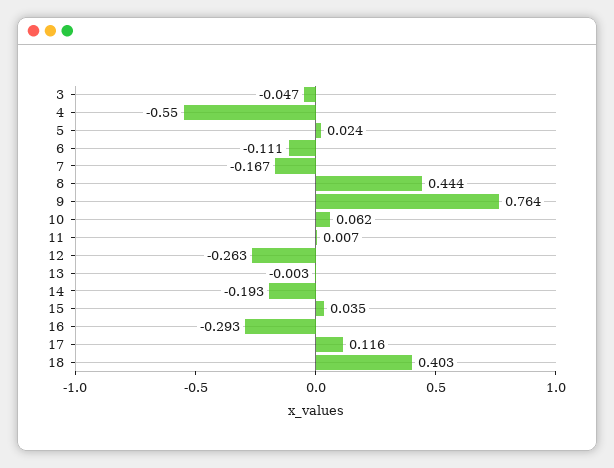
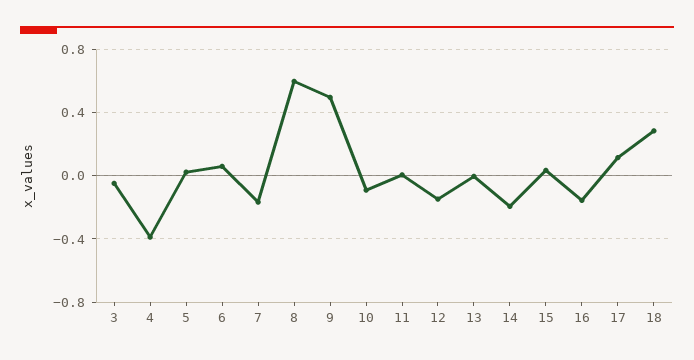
4: -0.55 -> -0.4
6: -0.111 -> 0.05
8: 0.444 -> 0.6
9: 0.764 -> 0.5
10: 0.062 -> -0.1
12: -0.263 -> -0.15
16: -0.293 -> -0.15
18: 0.403 -> 0.3

